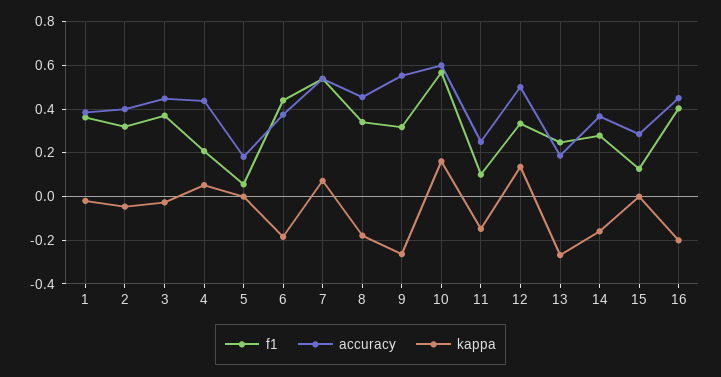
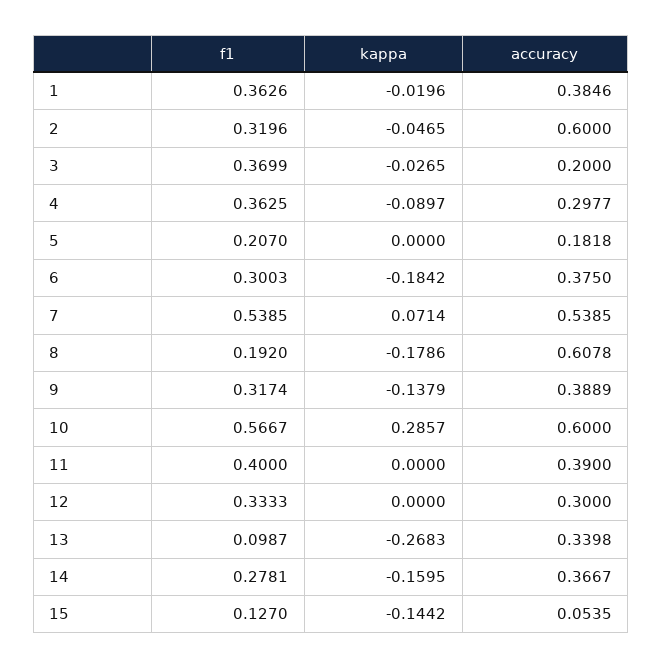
accuracy, 2: 0.4 -> 0.6
accuracy, 3: 0.45 -> 0.2
f1, 4: 0.2 -> 0.3625
accuracy, 4: 0.45 -> 0.2977
kappa, 4: 0.05 -> -0.0897
f1, 5: 0.05 -> 0.207
f1, 6: 0.45 -> 0.3003
f1, 8: 0.35 -> 0.192
accuracy, 8: 0.45 -> 0.6078
accuracy, 9: 0.55 -> 0.3889
kappa, 9: -0.25 -> -0.1379
kappa, 10: 0.15 -> 0.2857
f1, 11: 0.1 -> 0.4
accuracy, 11: 0.25 -> 0.39
kappa, 11: -0.15 -> 0
accuracy, 12: 0.5 -> 0.3
kappa, 12: 0.15 -> 0
f1, 13: 0.25 -> 0.0987
accuracy, 13: 0.2 -> 0.3398
accuracy, 15: 0.3 -> 0.0535
kappa, 15: 0 -> -0.1442
f1, 16: 0.4 -> none
accuracy, 16: 0.45 -> none
kappa, 16: -0.2 -> none

